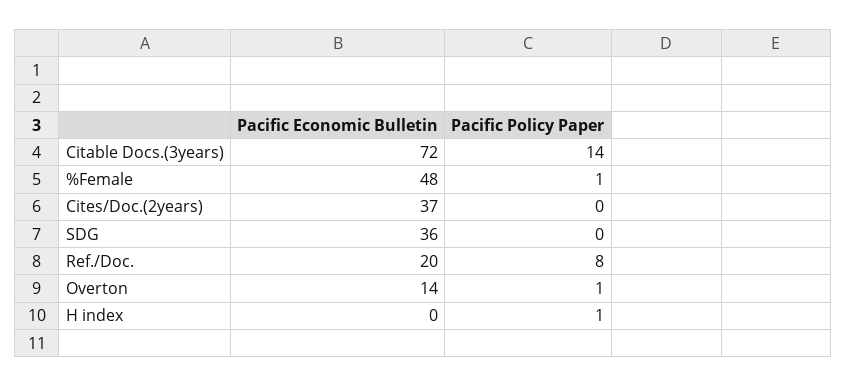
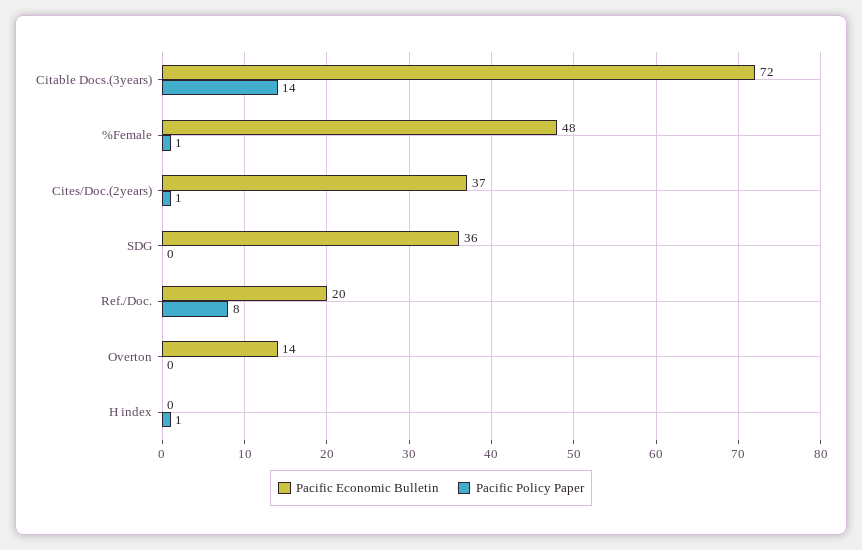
Pacific Policy Paper, Cites/Doc.(2years): 0 -> 1
Pacific Policy Paper, Overton: 1 -> 0

